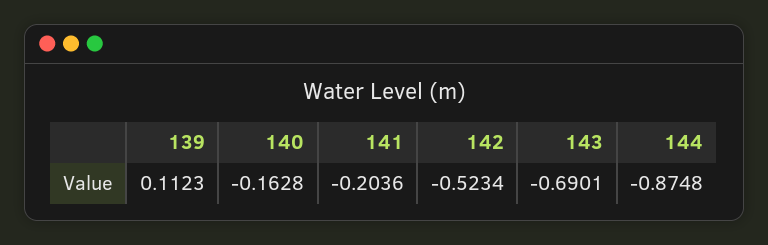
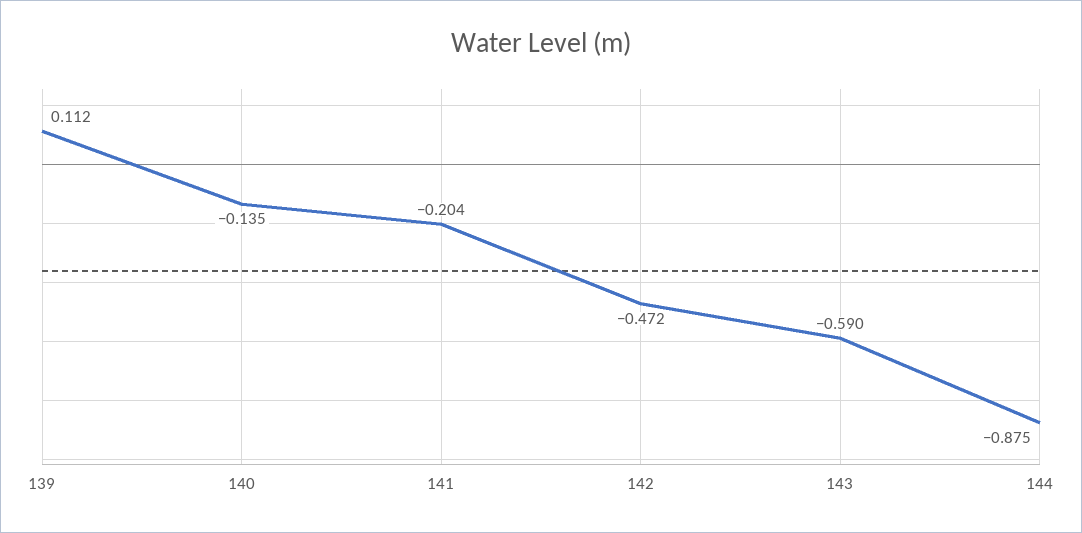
140: -0.1628 -> -0.135
142: -0.5234 -> -0.472
143: -0.6901 -> -0.59

